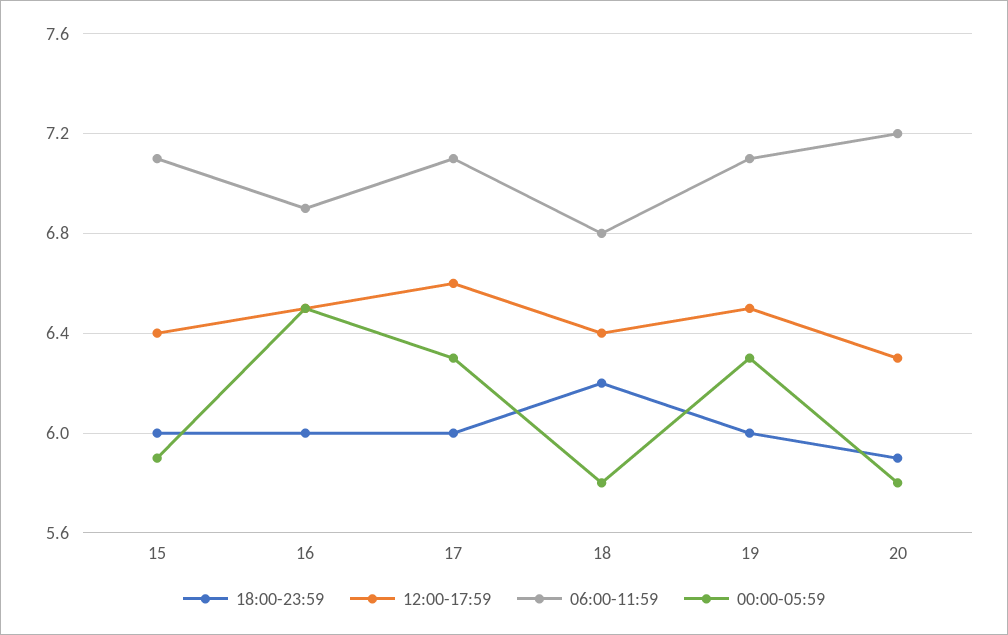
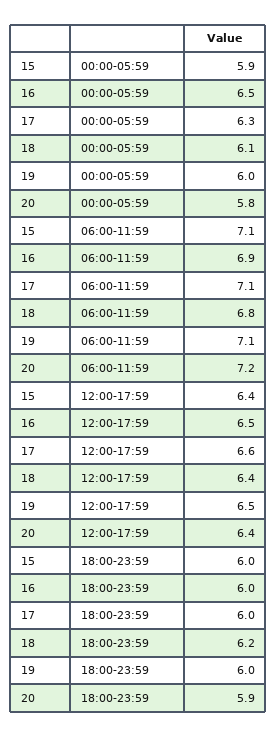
00:00-05:59, 18: 5.8 -> 6.1
00:00-05:59, 19: 6.3 -> 6
12:00-17:59, 20: 6.3 -> 6.4

